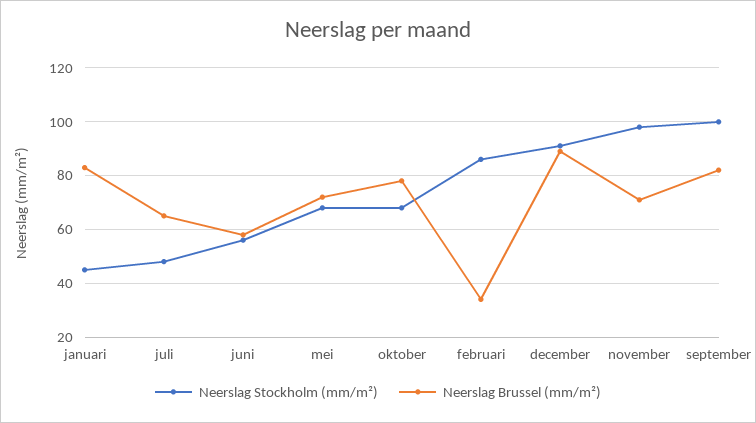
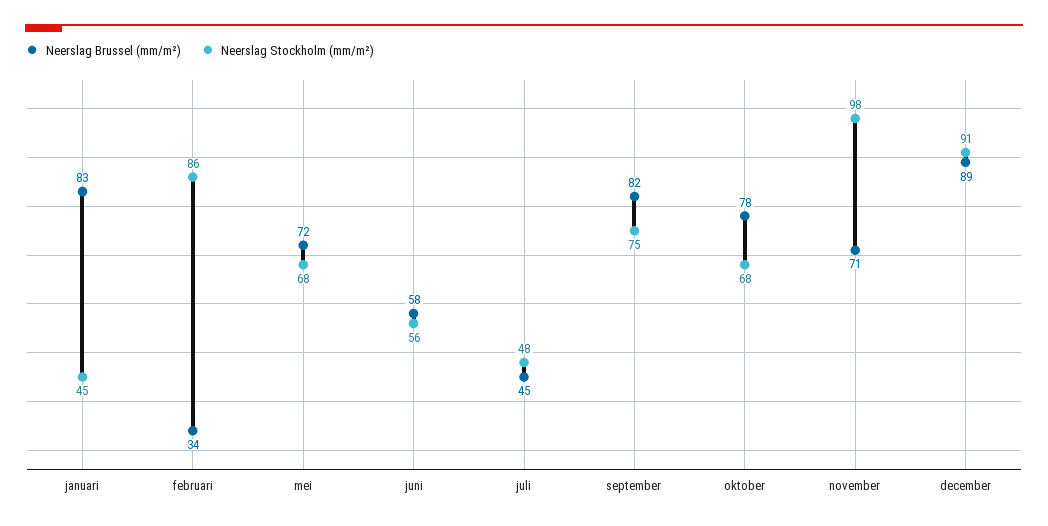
Neerslag Brussel (mm/m²), juli: 65 -> 45
Neerslag Stockholm (mm/m²), september: 100 -> 75

